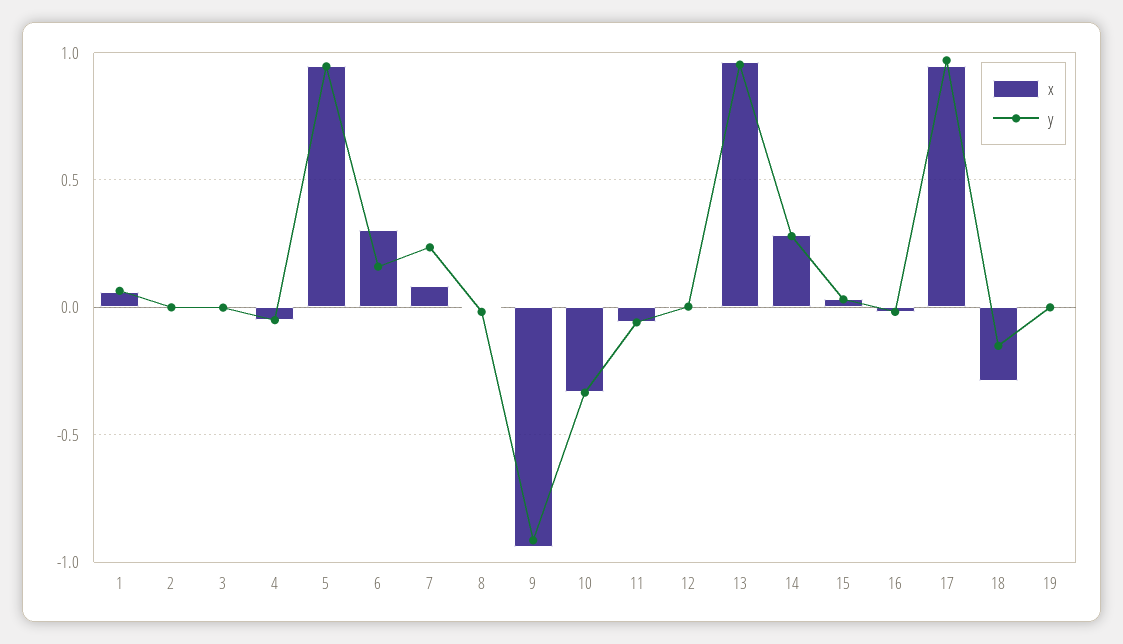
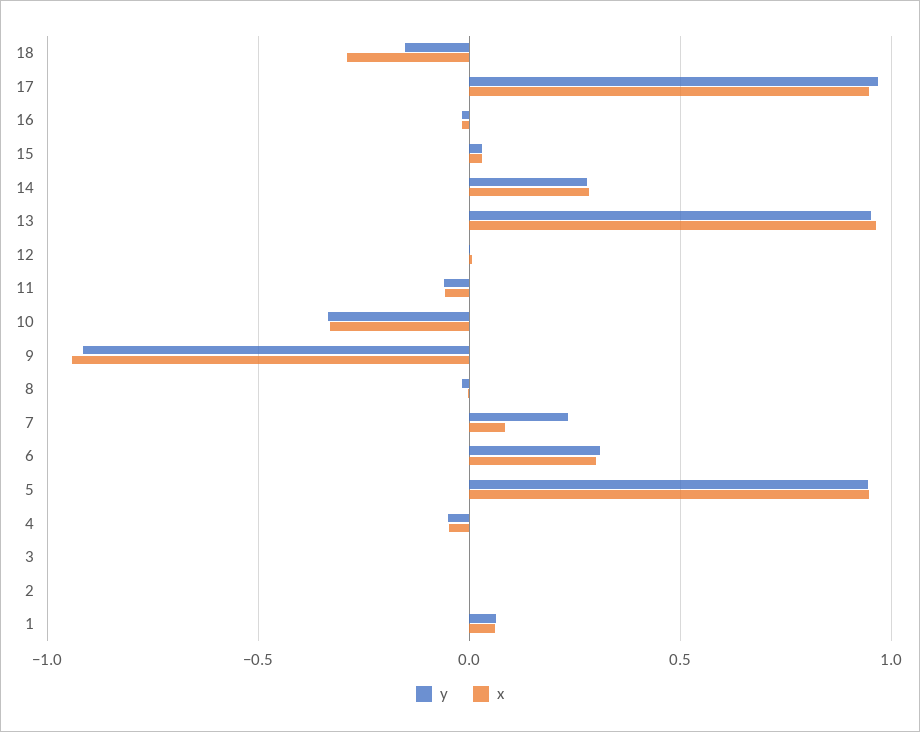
y, 6: 0.15 -> 0.3
x, 19: 0 -> none
y, 19: 0 -> none

